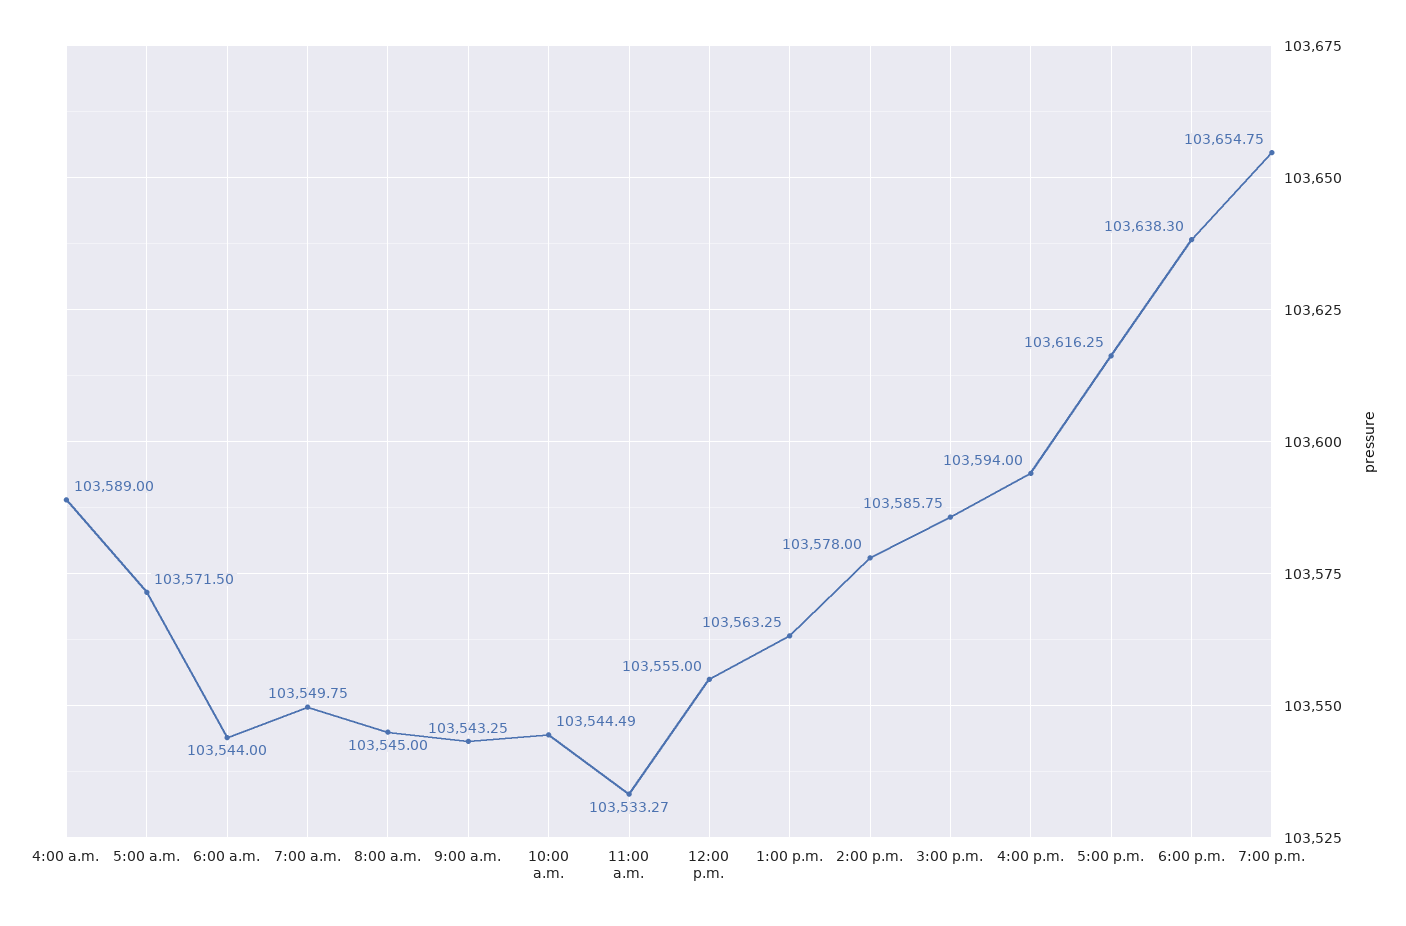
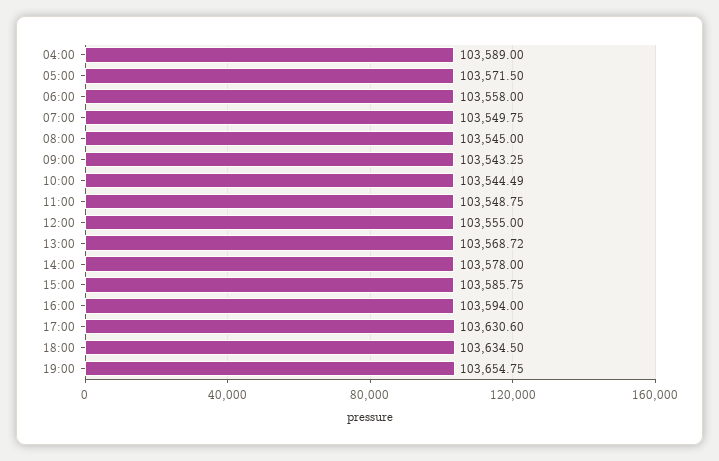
6:00 a.m.: 103544 -> 103558
11:00 a.m.: 103533.27 -> 103548.75
1:00 p.m.: 103563.25 -> 103568.72
5:00 p.m.: 103616.25 -> 103630.6
6:00 p.m.: 103638.3 -> 103634.5

